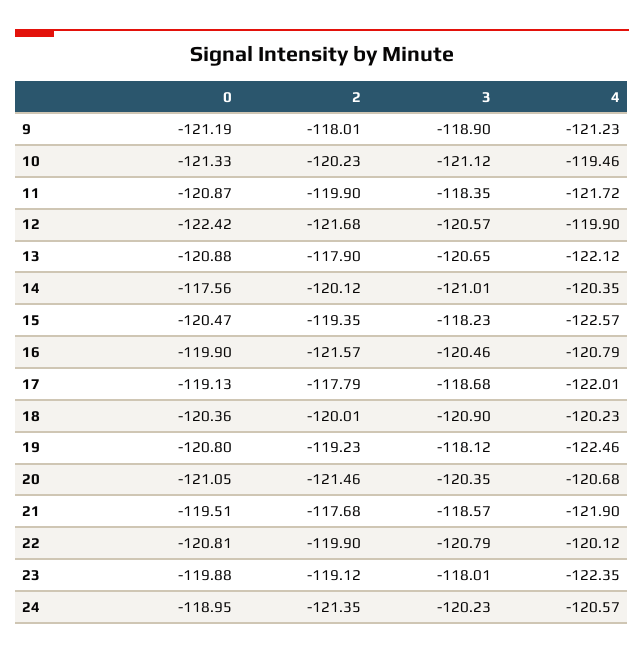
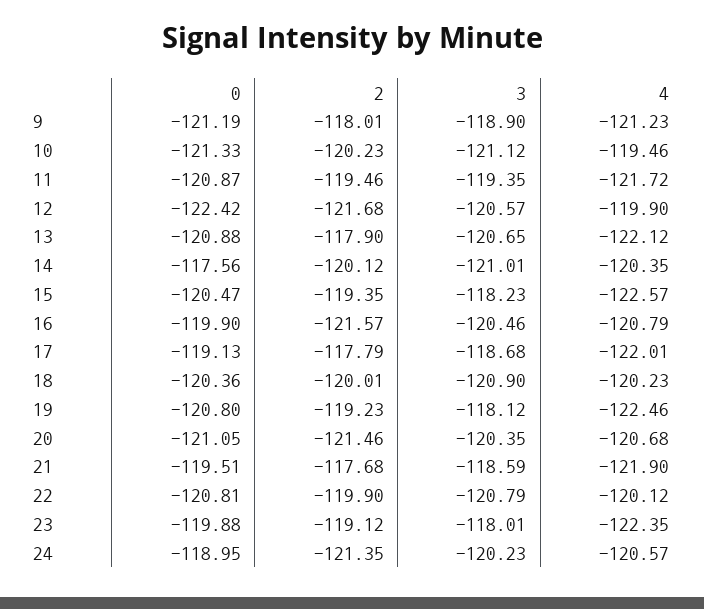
2, 11: -119.9 -> -119.46
3, 11: -118.35 -> -119.35
3, 21: -118.57 -> -118.59

